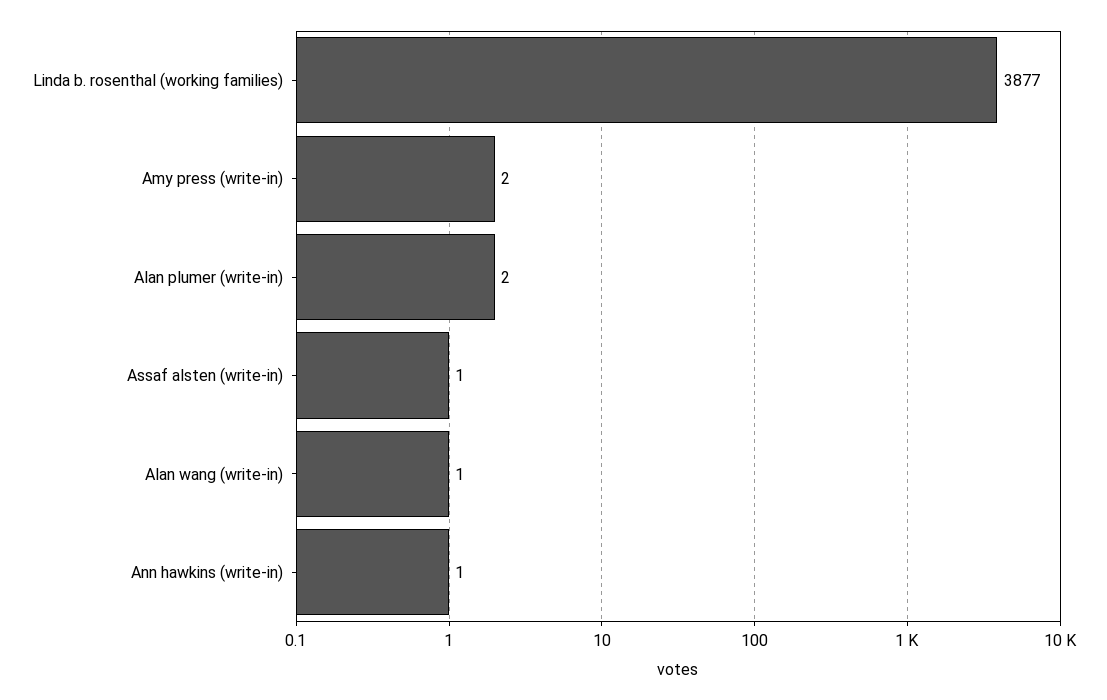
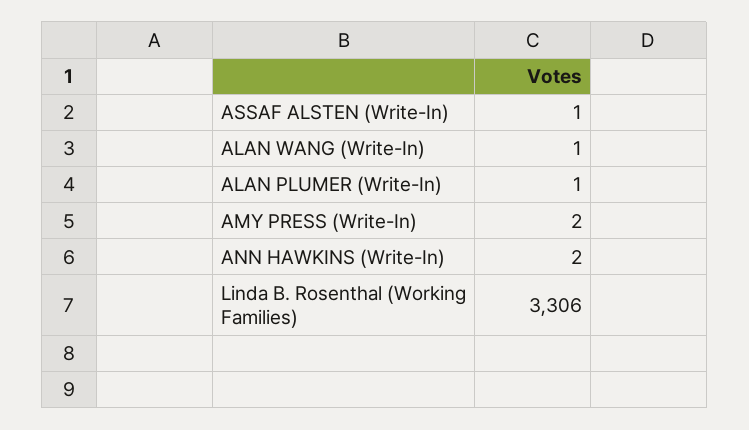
Linda b. rosenthal (working families): 3877 -> 3306
Alan plumer (write-in): 2 -> 1
Ann hawkins (write-in): 1 -> 2

